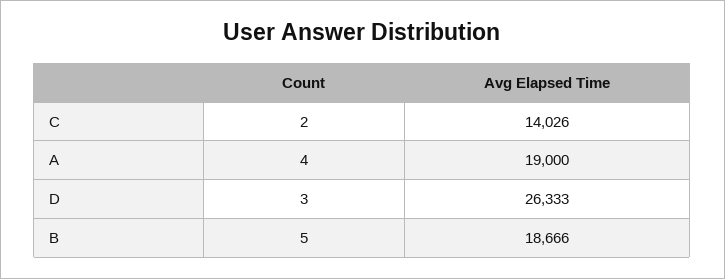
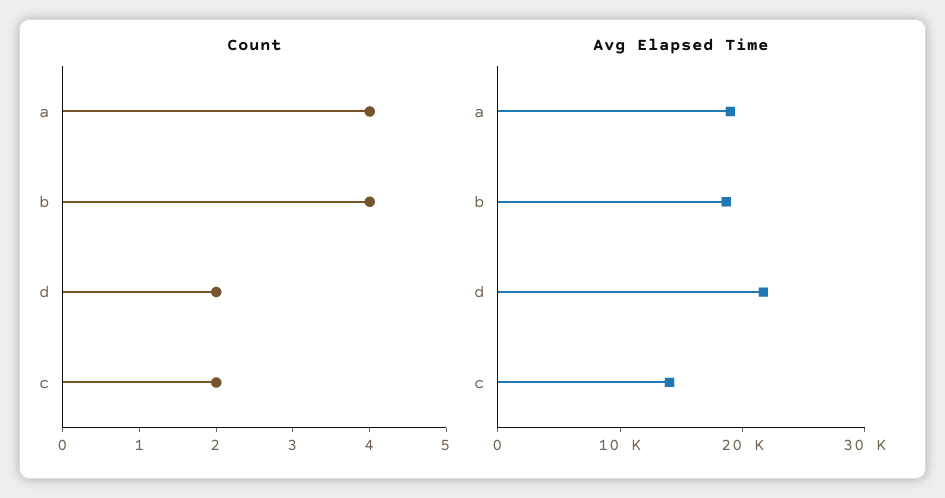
Count, D: 3 -> 2
Avg Elapsed Time, D: 26333 -> 22000
Count, B: 5 -> 4

